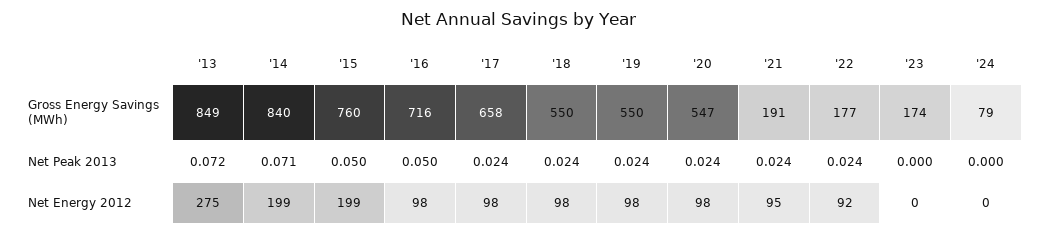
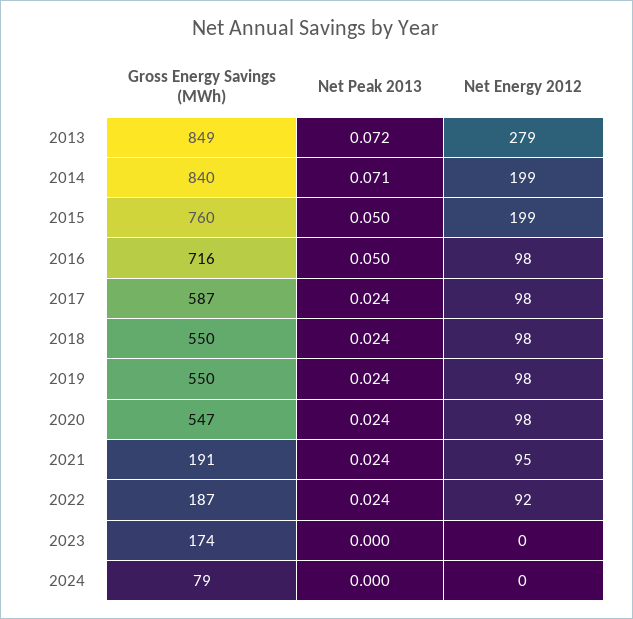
'17, Gross Energy Savings (MWh): 658 -> 587
'22, Gross Energy Savings (MWh): 177 -> 187
'13, Net Energy 2012: 275 -> 279

